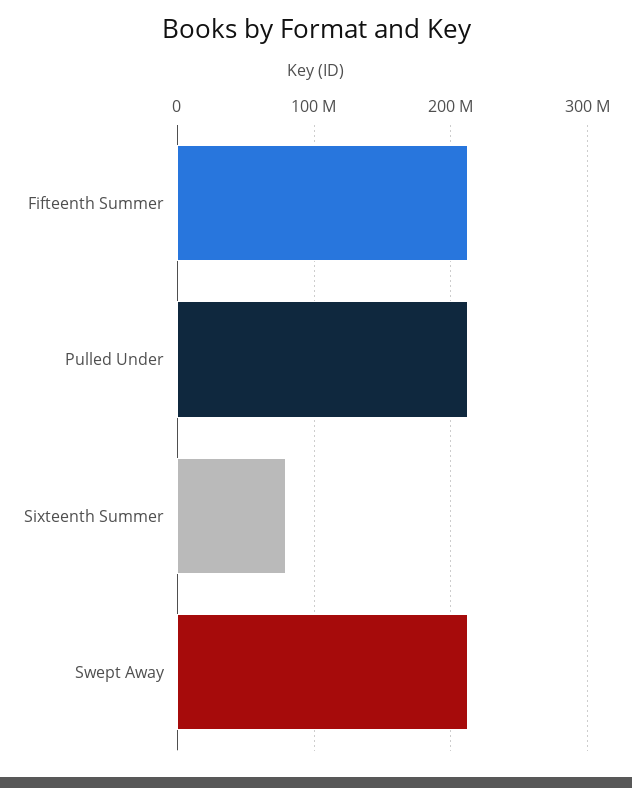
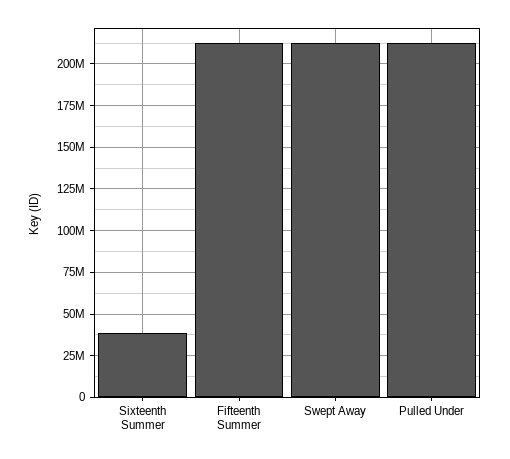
Sixteenth Summer: 80000000 -> 40000000

